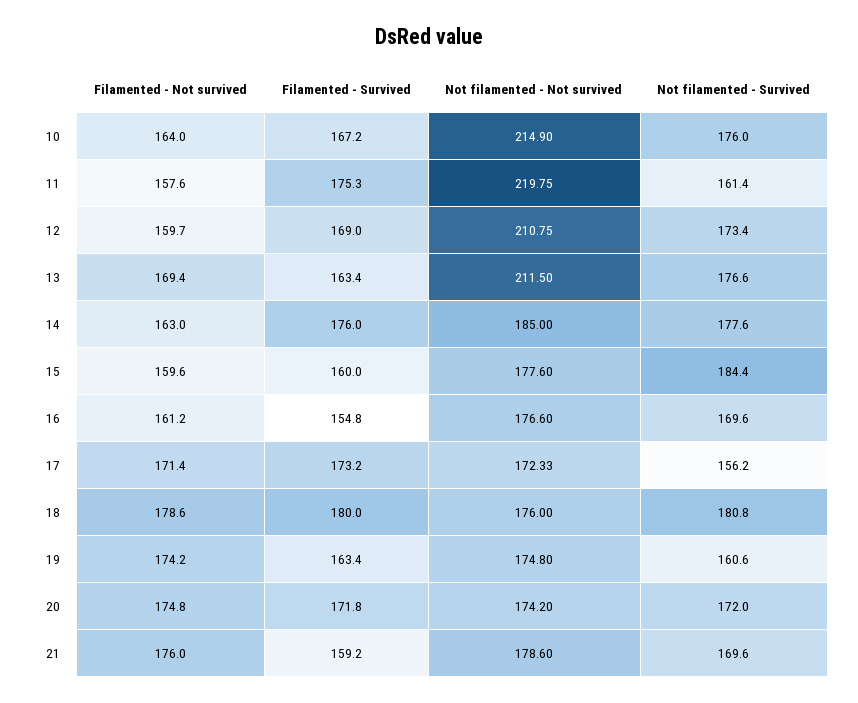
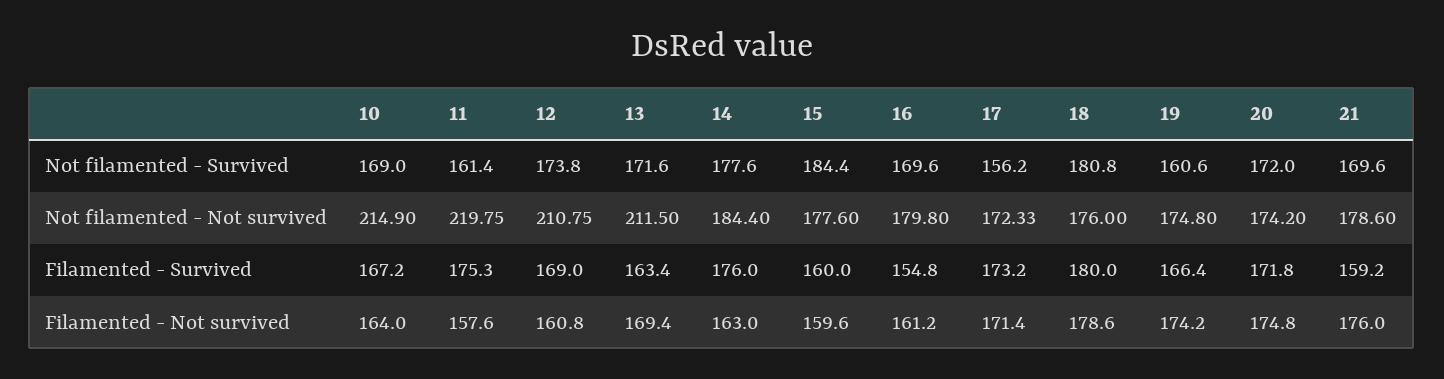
Not filamented - Survived, 10: 176 -> 169
Filamented - Not survived, 12: 159.7 -> 160.8
Not filamented - Survived, 12: 173.4 -> 173.8
Not filamented - Survived, 13: 176.6 -> 171.6
Not filamented - Not survived, 14: 185 -> 184.4
Not filamented - Not survived, 16: 176.6 -> 179.8
Filamented - Survived, 19: 163.4 -> 166.4

